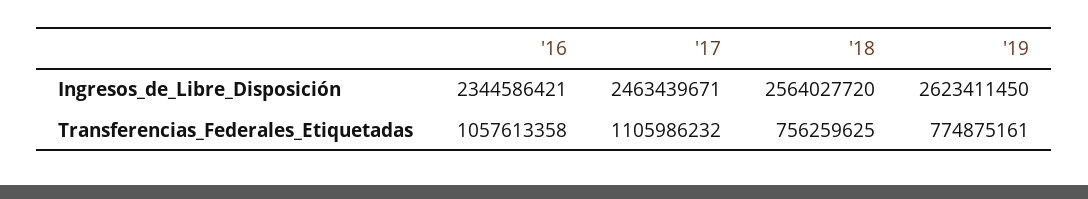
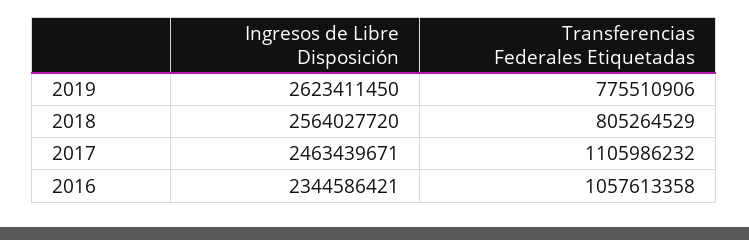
'18, Transferencias_Federales_Etiquetadas: 756259625 -> 805264529
'19, Transferencias_Federales_Etiquetadas: 774875161 -> 775510906

